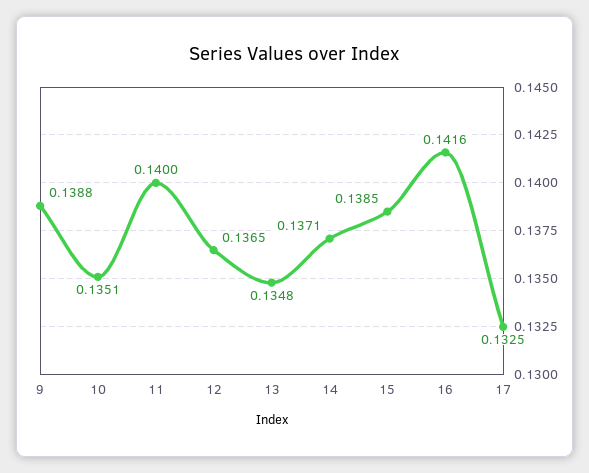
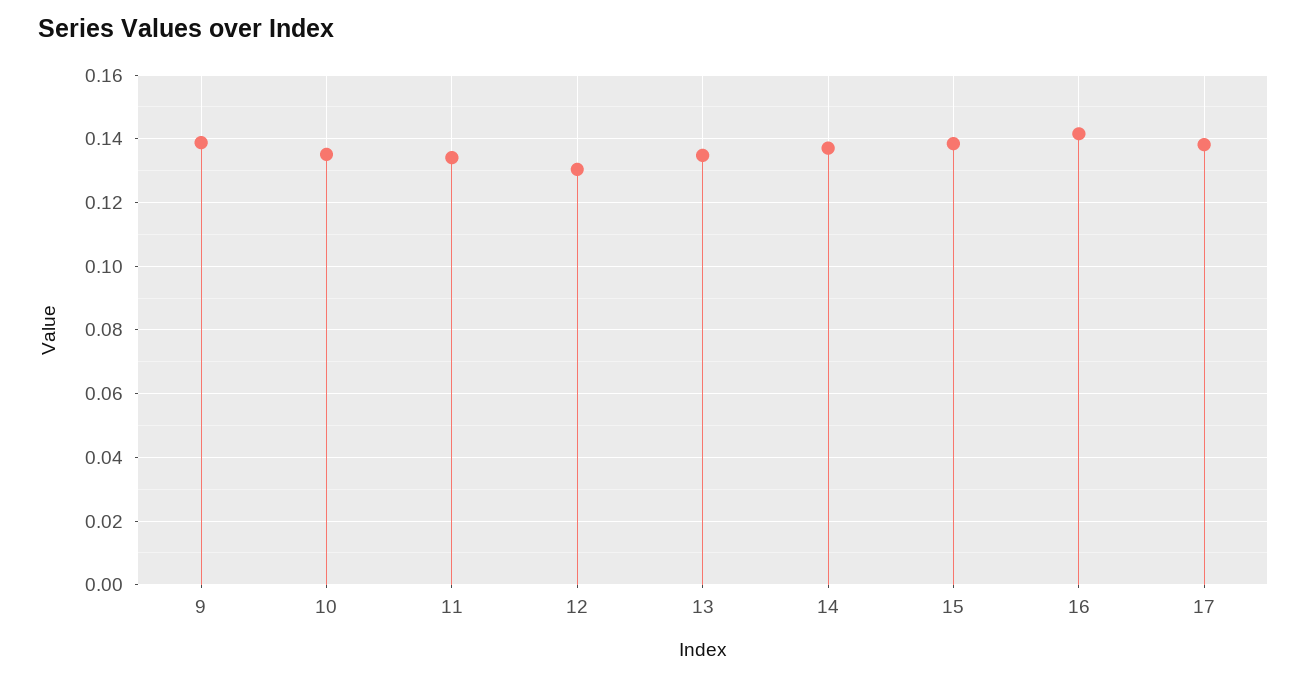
11: 0.14 -> 0.134
12: 0.1365 -> 0.13
17: 0.1325 -> 0.138

